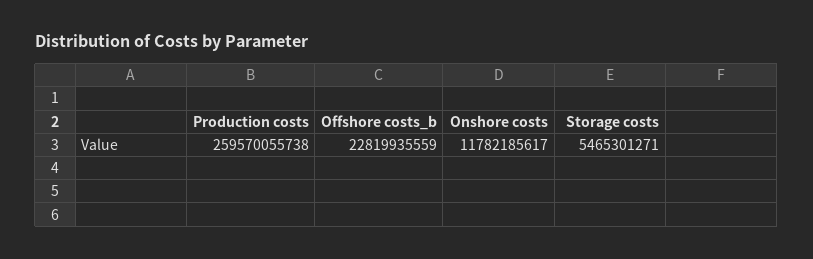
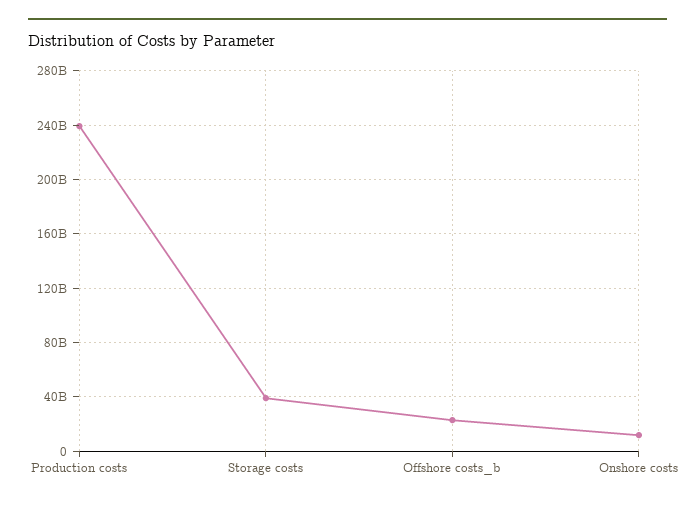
Production costs: 259570055738 -> 240000000000
Storage costs: 5465301271 -> 40000000000

